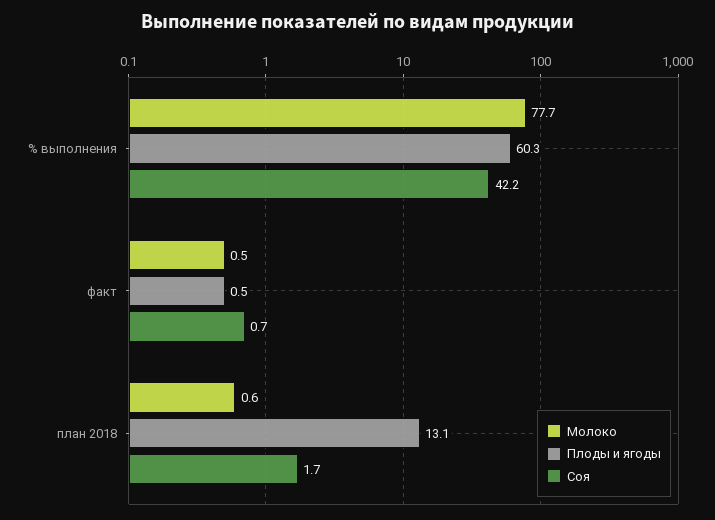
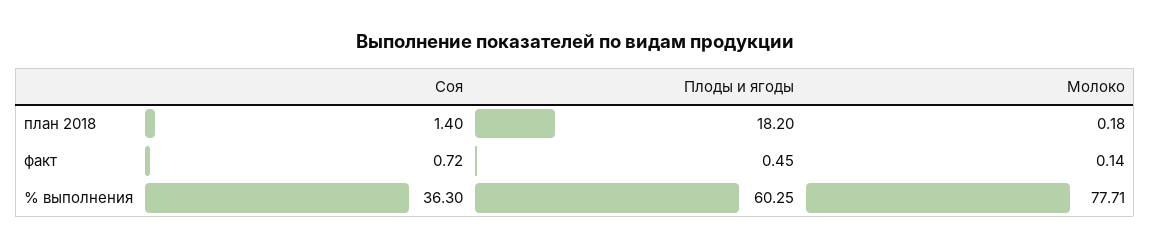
Соя, % выполнения: 42.2 -> 36.3
Молоко, факт: 0.5 -> 0.14
Молоко, план 2018: 0.6 -> 0.18
Плоды и ягоды, план 2018: 13.1 -> 18.2
Соя, план 2018: 1.7 -> 1.4

